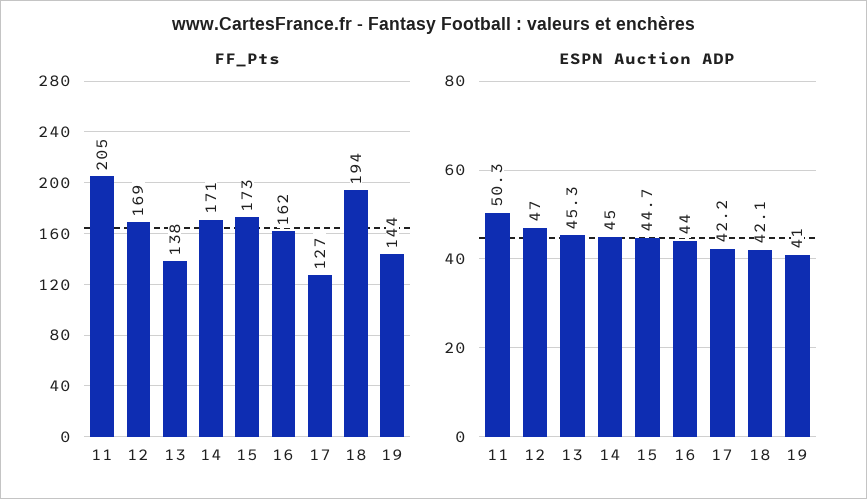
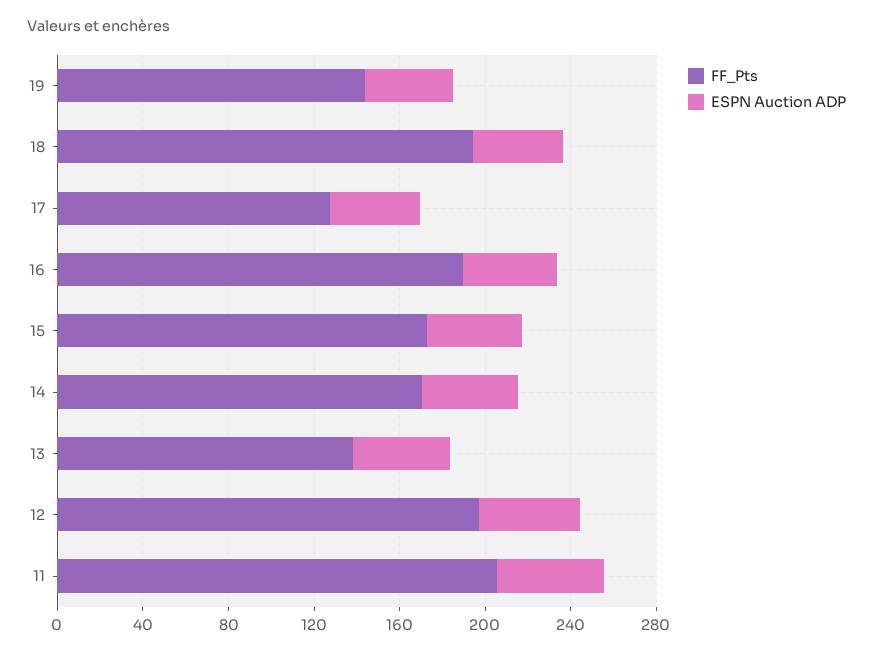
FF_Pts, 12: 169 -> 200
FF_Pts, 16: 162 -> 190

